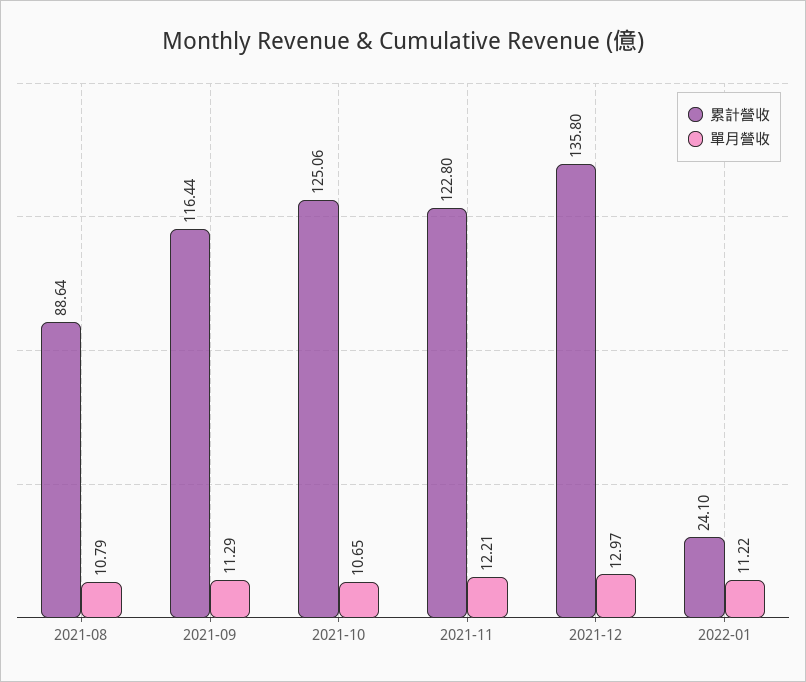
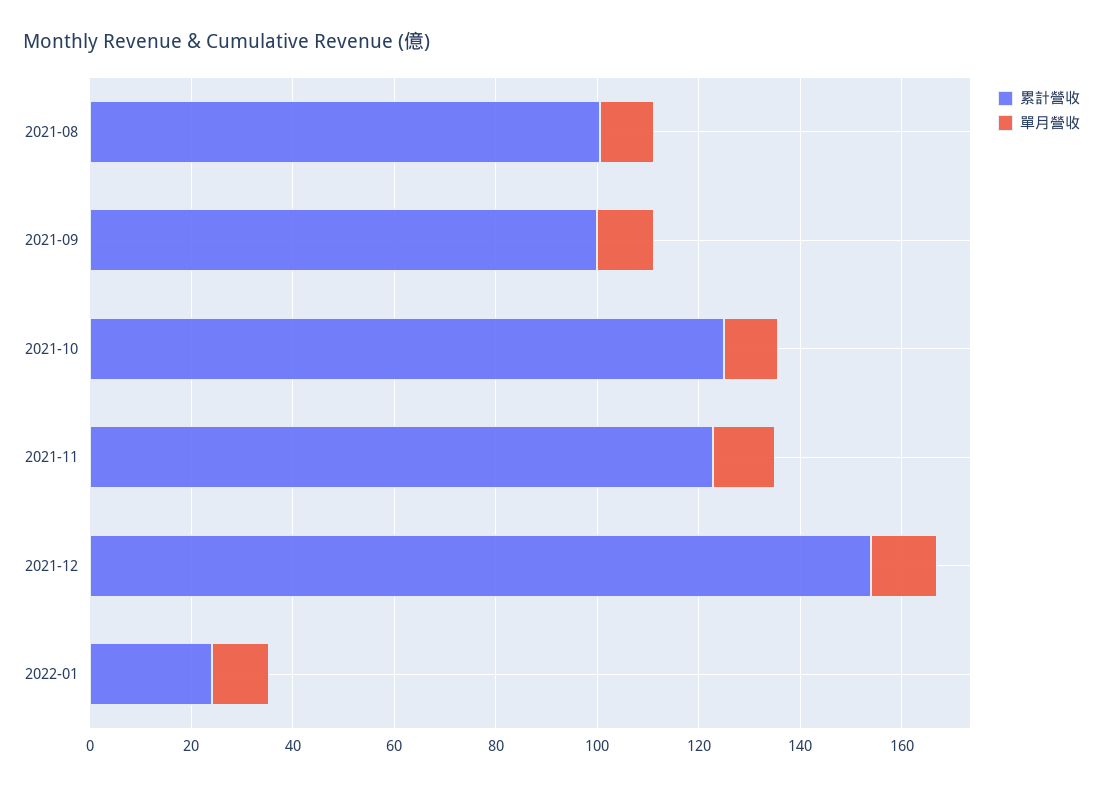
累計營收, 2021-08: 88.64 -> 100
累計營收, 2021-09: 116.44 -> 100
累計營收, 2021-12: 135.8 -> 155

